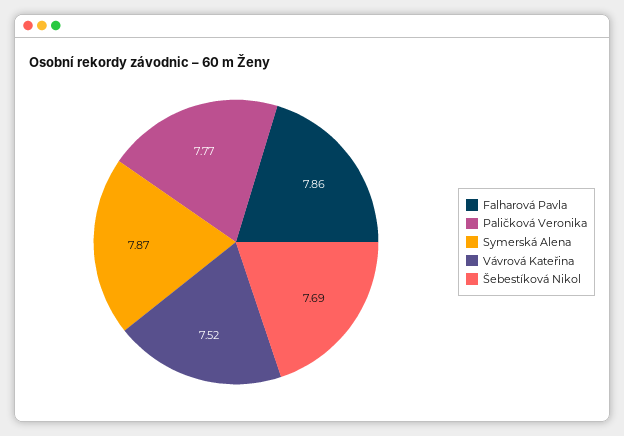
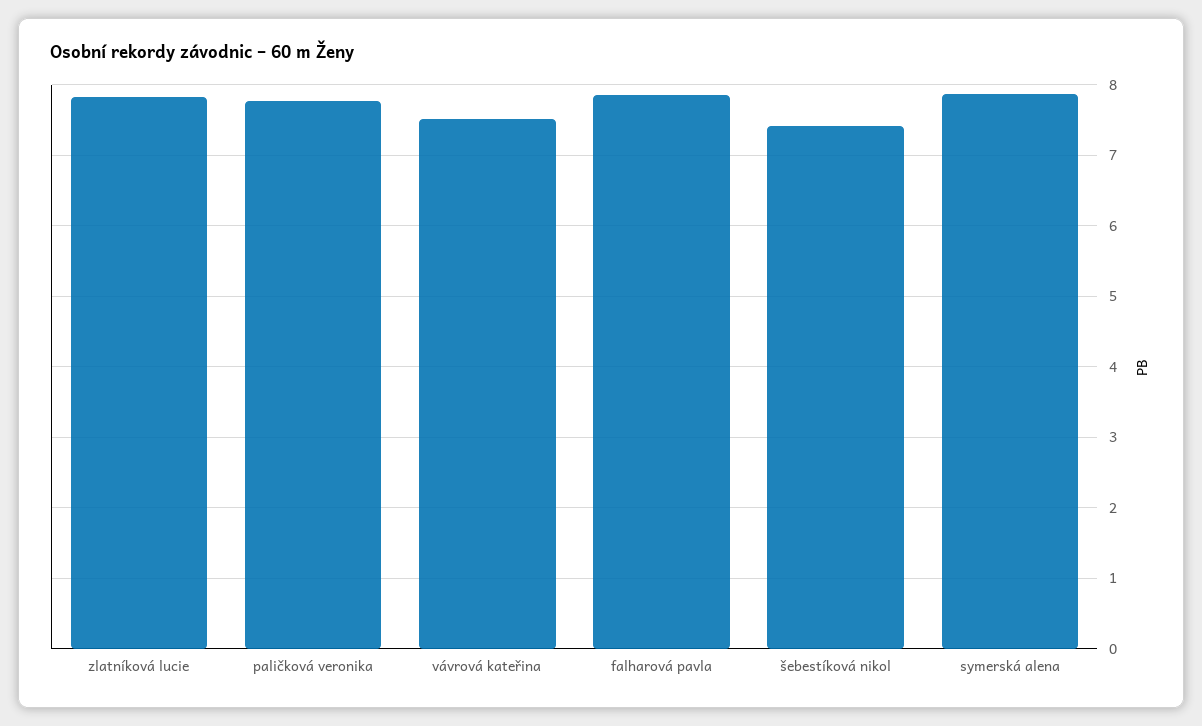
Šebestíková Nikol: 7.69 -> 7.4
zlatníková lucie: none -> 7.8

